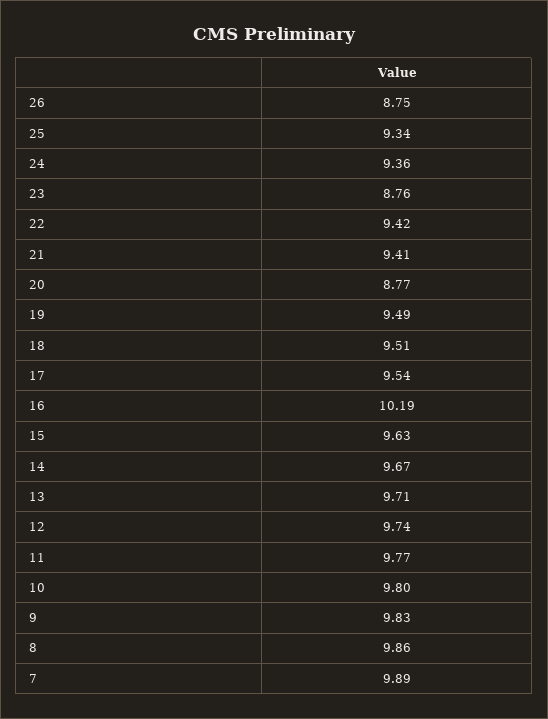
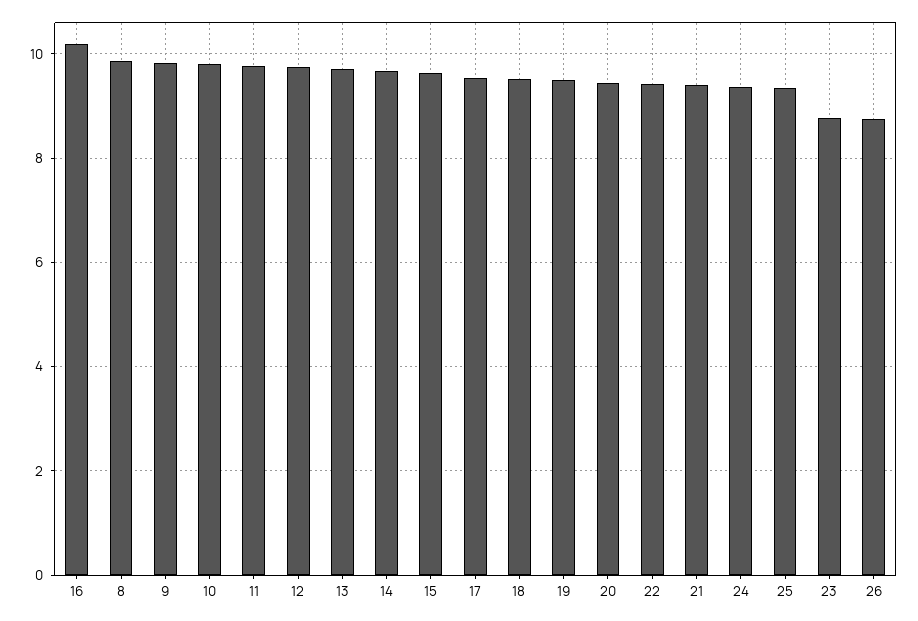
20: 8.77 -> 9.4
7: 9.89 -> none

